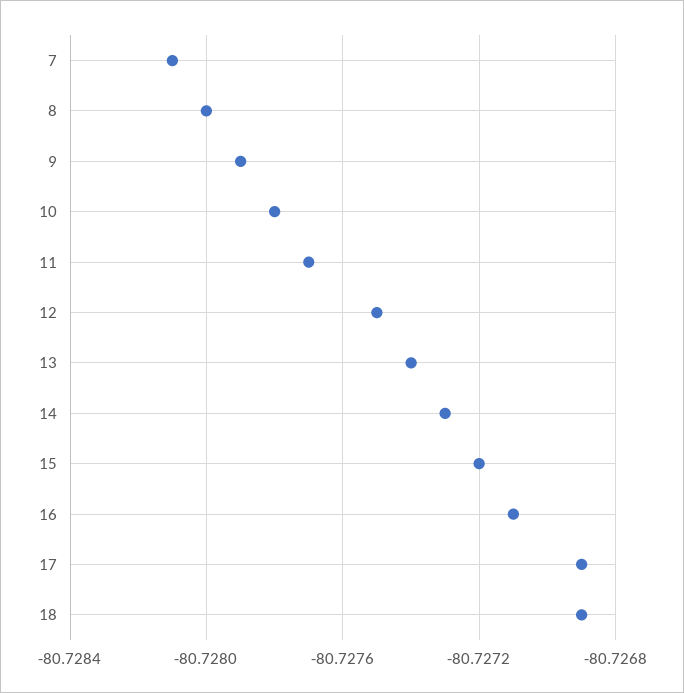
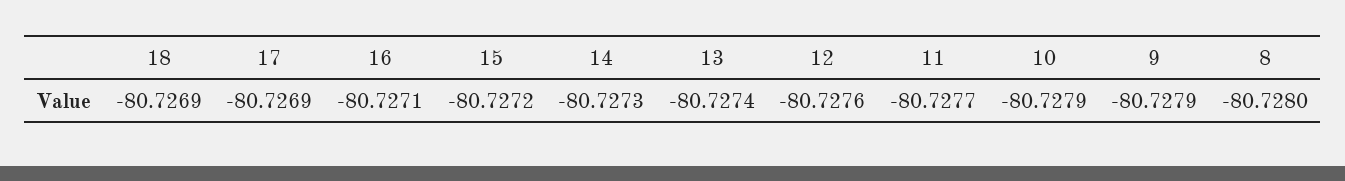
7: -80.7281 -> none
10: -80.7278 -> -80.7279
12: -80.7275 -> -80.7276

